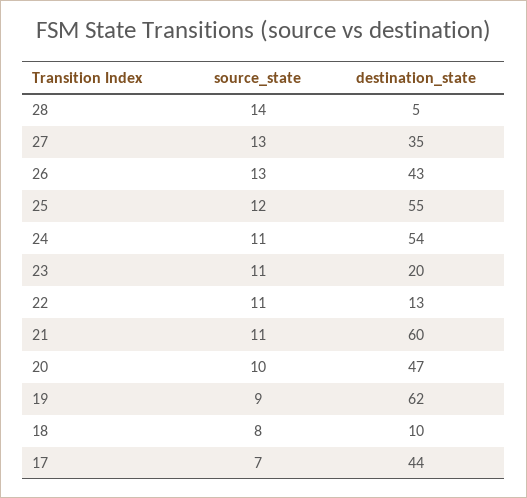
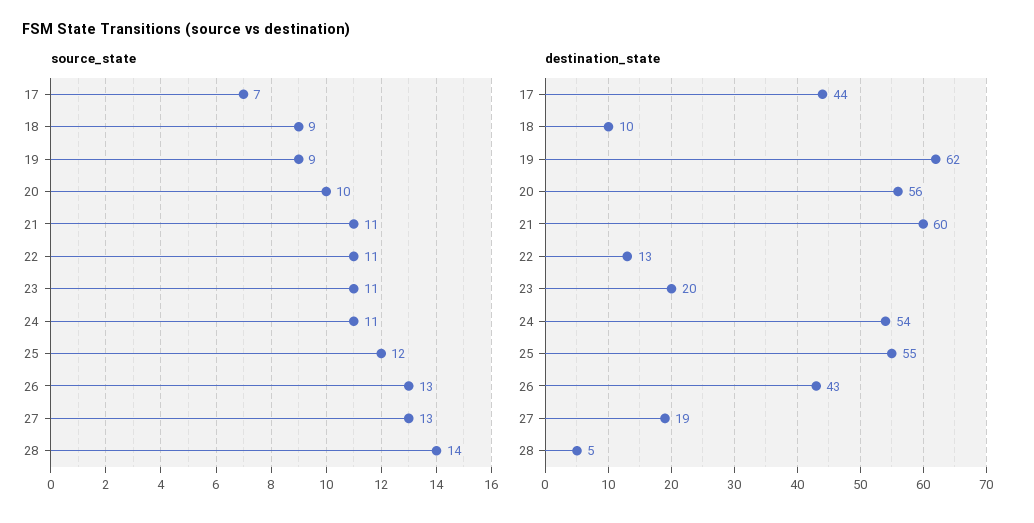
destination_state, 27: 35 -> 19
destination_state, 20: 47 -> 56
source_state, 18: 8 -> 9

